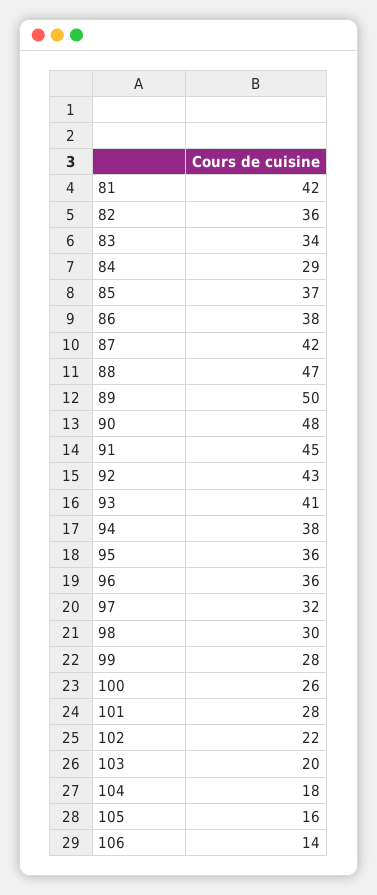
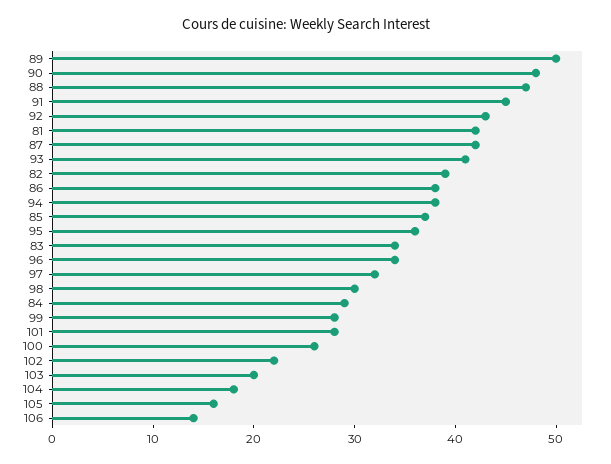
82: 36 -> 39
96: 36 -> 34

